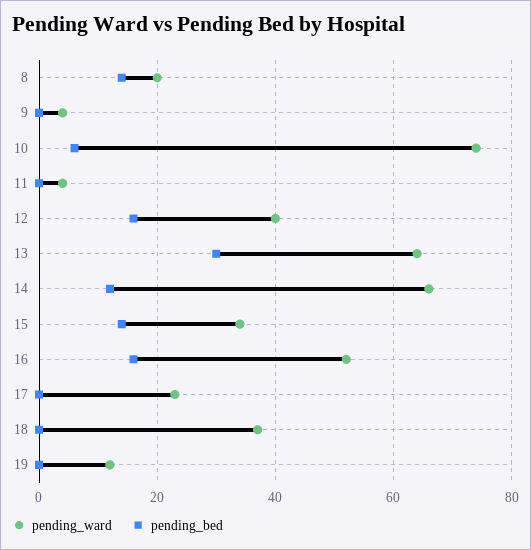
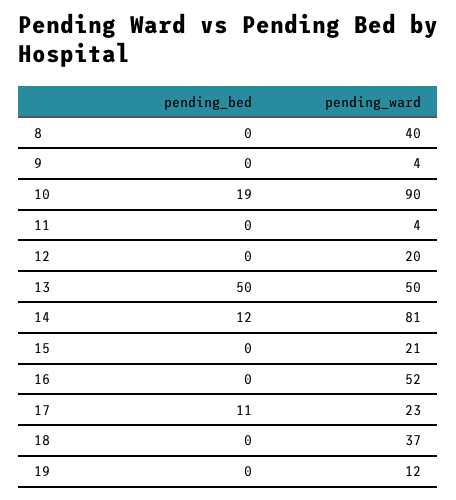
pending_ward, 8: 20 -> 40
pending_bed, 8: 15 -> 0
pending_ward, 10: 75 -> 90
pending_bed, 10: 5 -> 19
pending_ward, 12: 40 -> 20
pending_bed, 12: 15 -> 0
pending_ward, 13: 65 -> 50
pending_bed, 13: 30 -> 50
pending_ward, 14: 65 -> 81
pending_ward, 15: 35 -> 21
pending_bed, 15: 15 -> 0
pending_bed, 16: 15 -> 0
pending_bed, 17: 0 -> 11

